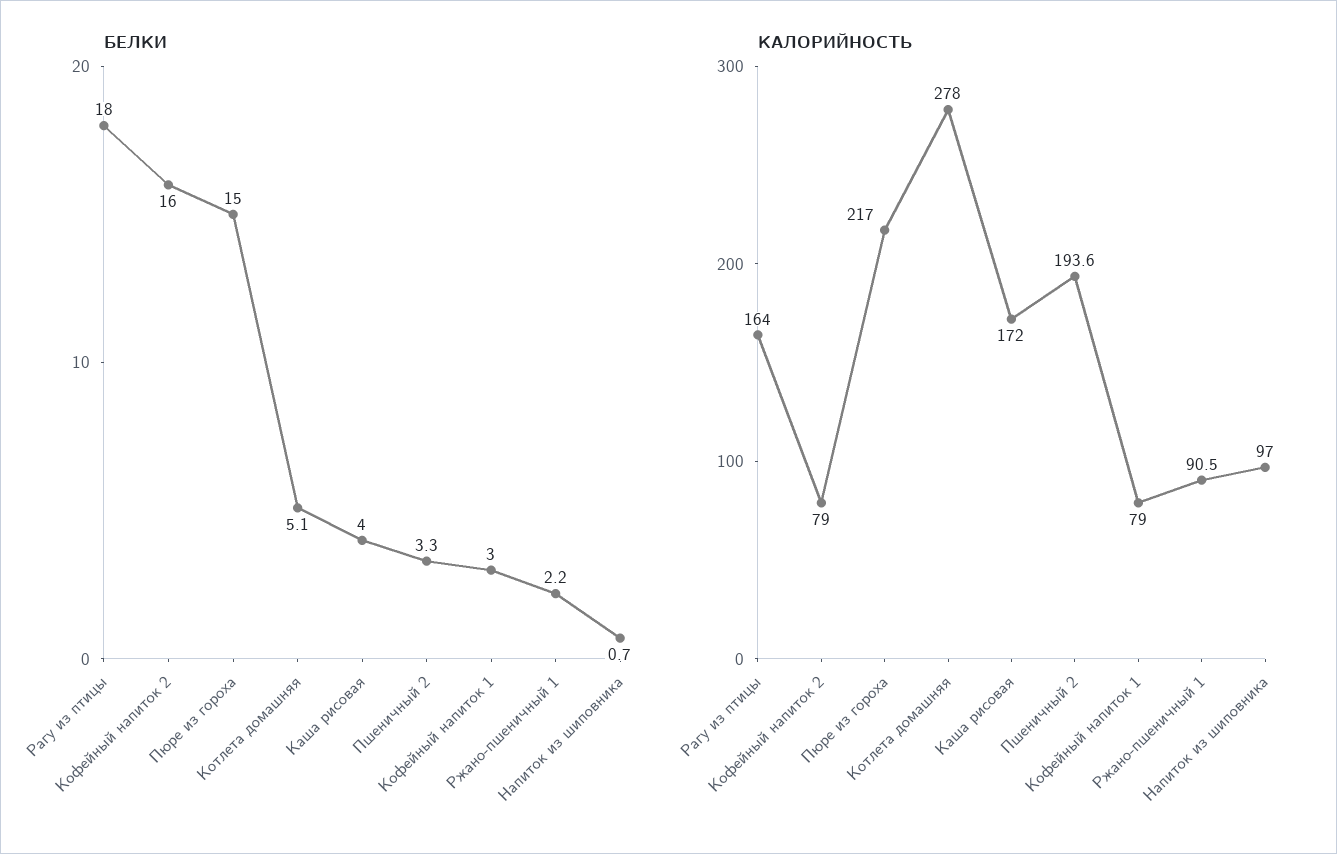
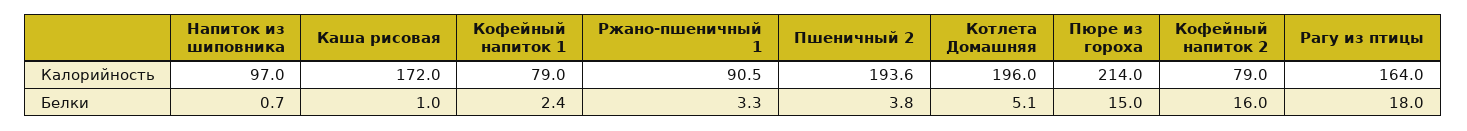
БЕЛКИ, Каша рисовая: 4 -> 1
БЕЛКИ, Пшеничный 2: 3.3 -> 3.8
БЕЛКИ, Кофейный напиток 1: 3 -> 2.4
БЕЛКИ, Ржано-пшеничный 1: 2.2 -> 3.3
КАЛОРИЙНОСТЬ, Пюре из гороха: 217 -> 214
КАЛОРИЙНОСТЬ, Котлета домашняя: 278 -> 196

